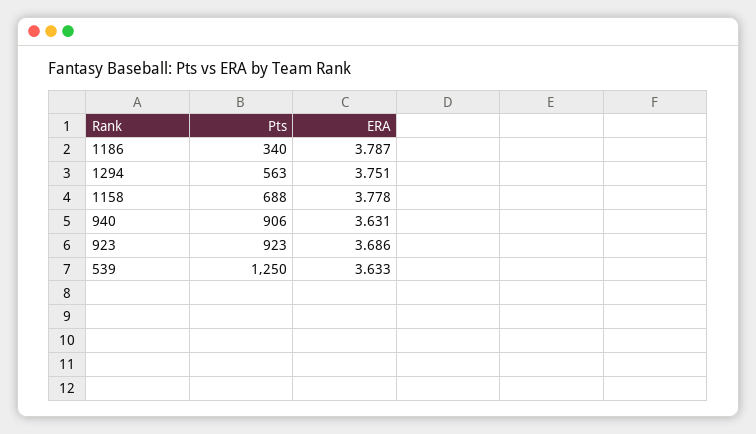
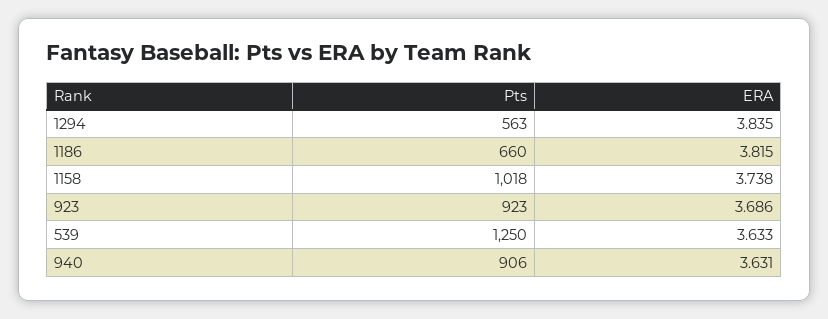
Pts, 1186: 340 -> 660
ERA, 1186: 3.787 -> 3.815
ERA, 1294: 3.751 -> 3.835
Pts, 1158: 688 -> 1018
ERA, 1158: 3.778 -> 3.738

